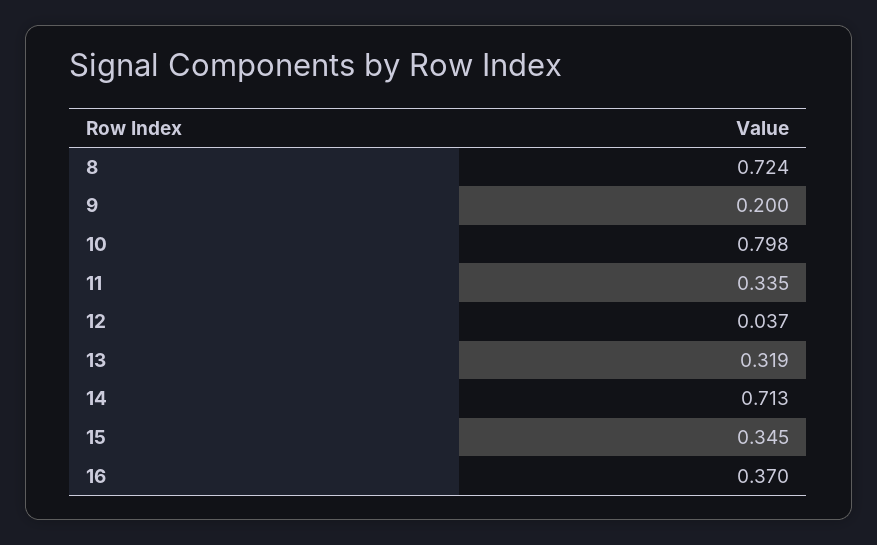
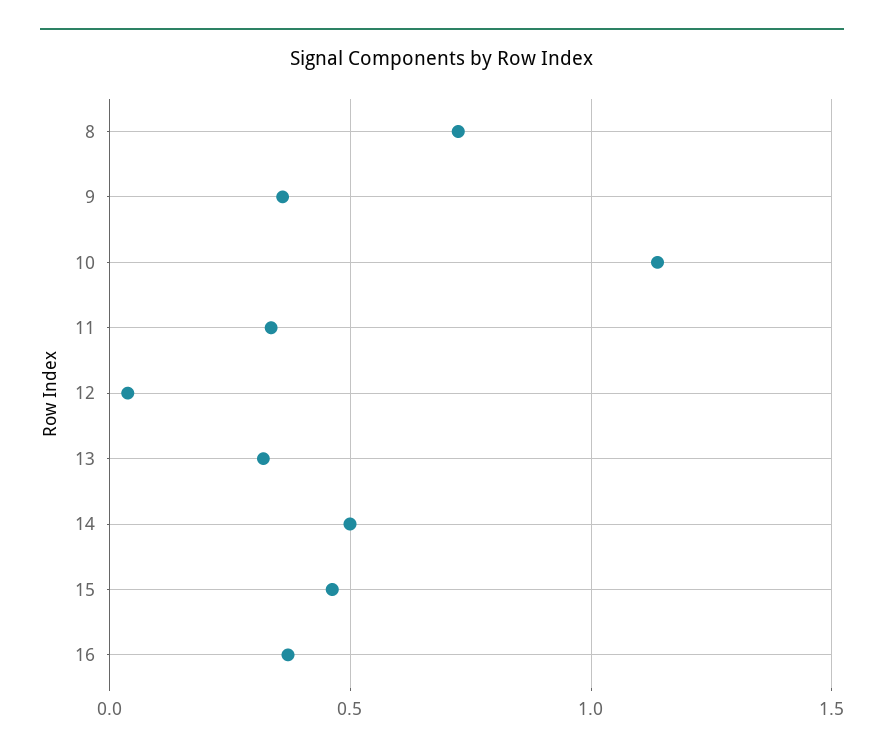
9: 0.2 -> 0.35
10: 0.798 -> 1.15
14: 0.713 -> 0.5
15: 0.345 -> 0.45

